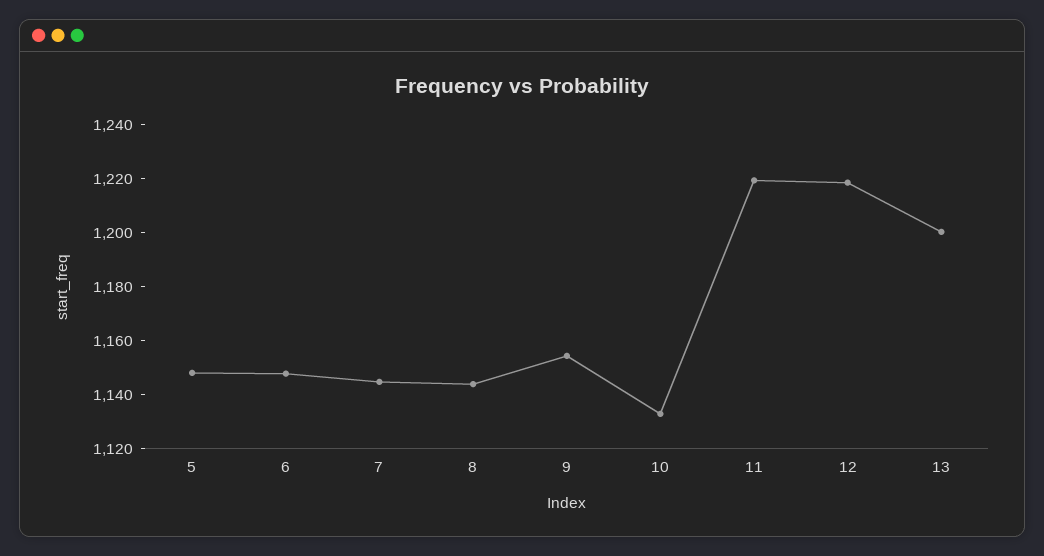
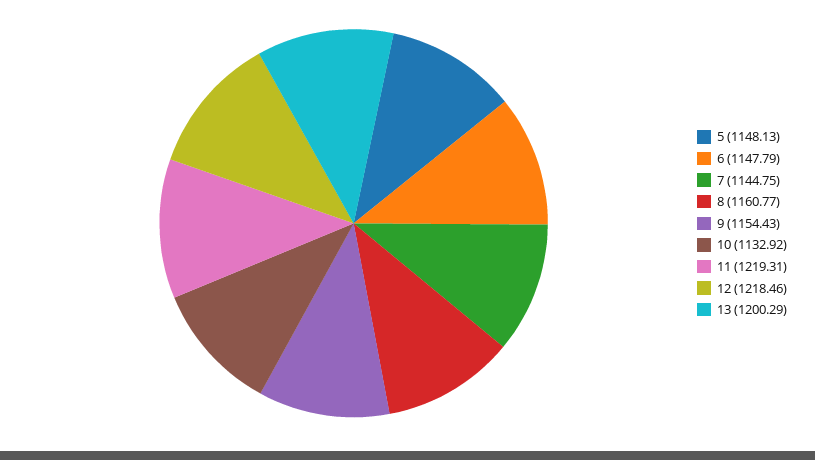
8: 1145 -> 1160.77

